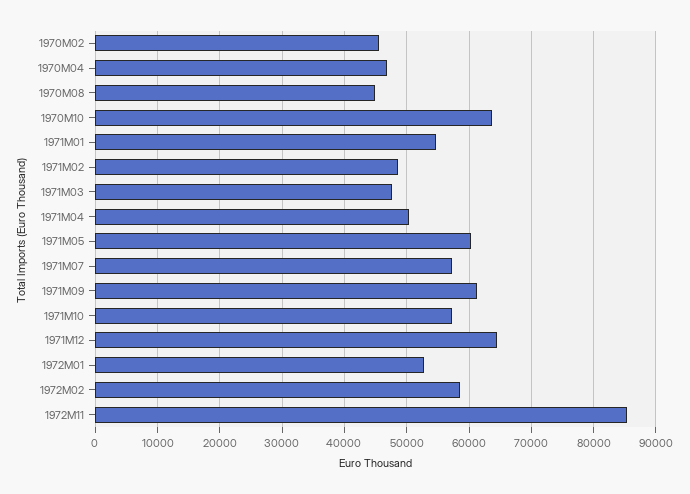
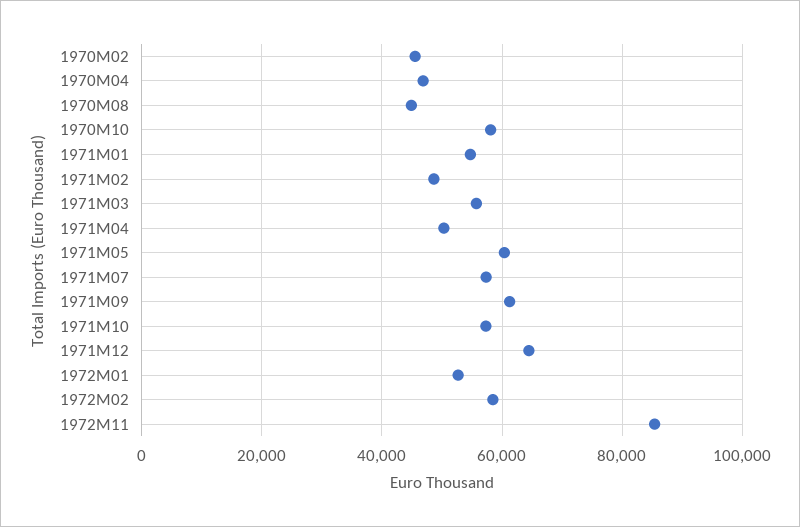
1970M10: 64000 -> 58000
1971M03: 48000 -> 56000

